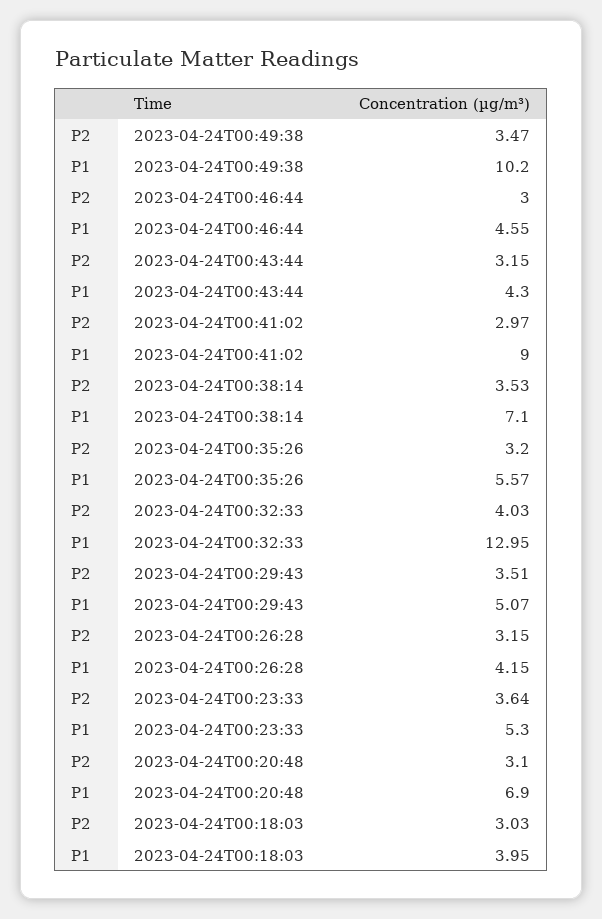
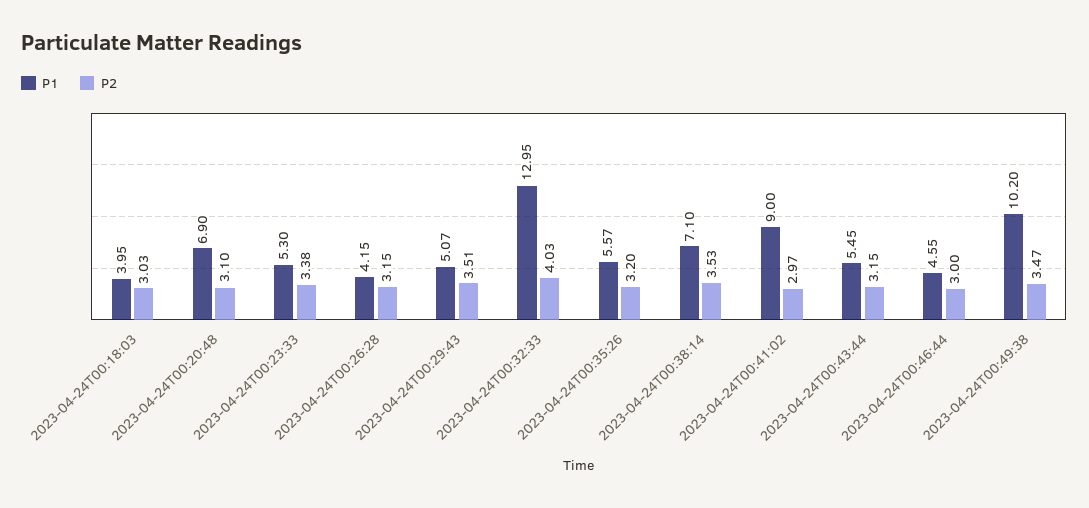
P1, 2023-04-24T00:43:44: 4.3 -> 5.45
P2, 2023-04-24T00:23:33: 3.64 -> 3.38

